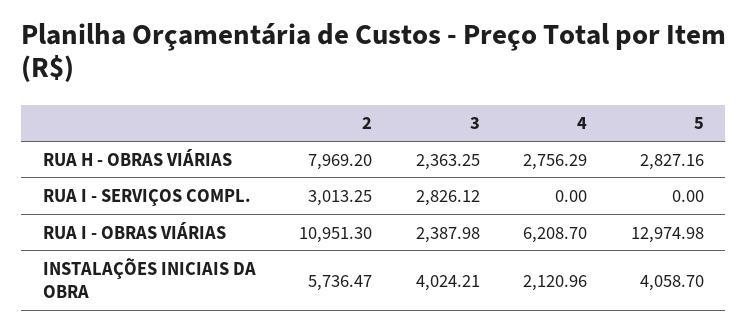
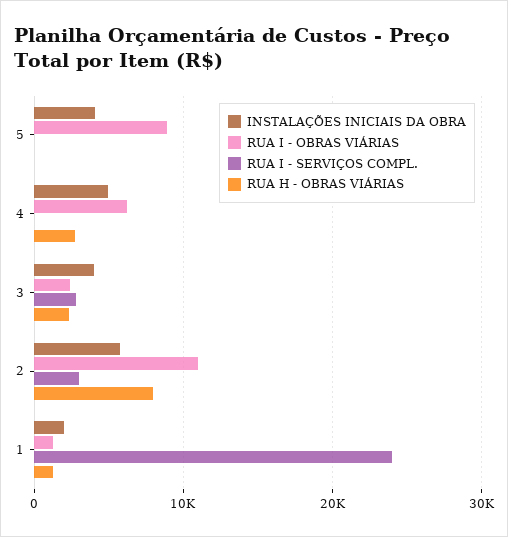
RUA H - OBRAS VIÁRIAS, 5: 2827.16 -> 0
RUA I - OBRAS VIÁRIAS, 5: 12974.98 -> 9000
INSTALAÇÕES INICIAIS DA OBRA, 4: 2120.96 -> 5000
INSTALAÇÕES INICIAIS DA OBRA, 1: none -> 2000
RUA I - OBRAS VIÁRIAS, 1: none -> 1000
RUA I - SERVIÇOS COMPL., 1: none -> 24000
RUA H - OBRAS VIÁRIAS, 1: none -> 1000

